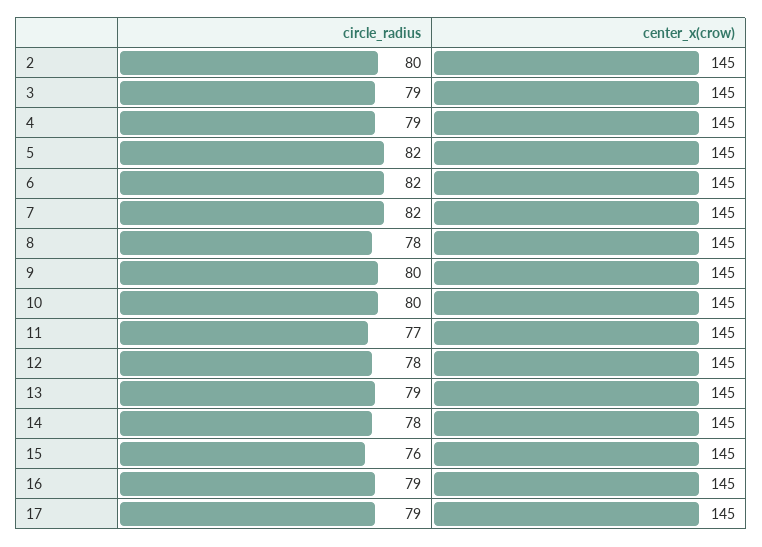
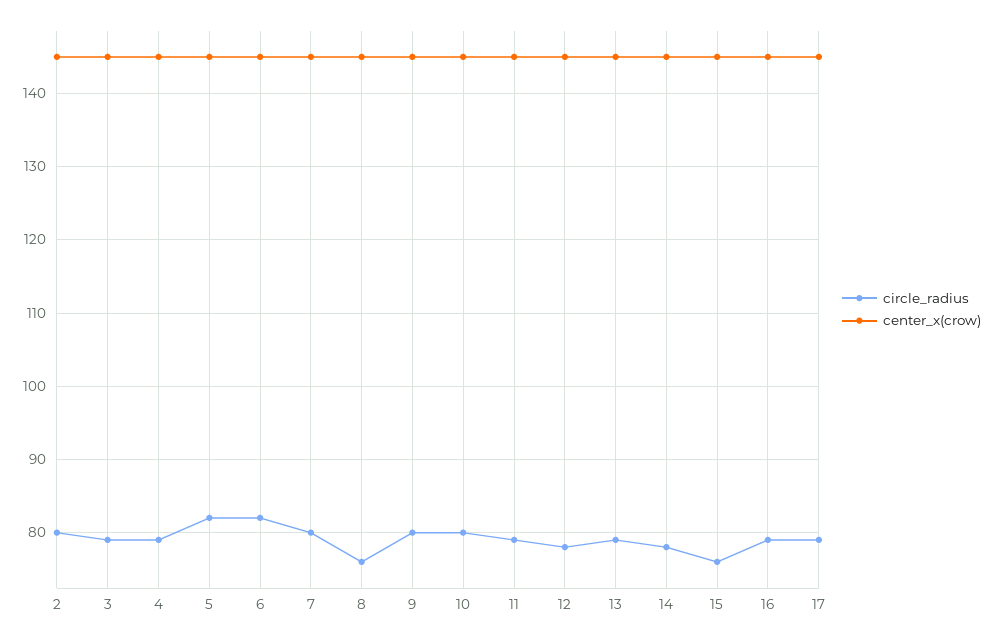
circle_radius, 7: 82 -> 80
circle_radius, 8: 78 -> 76
circle_radius, 11: 77 -> 79

